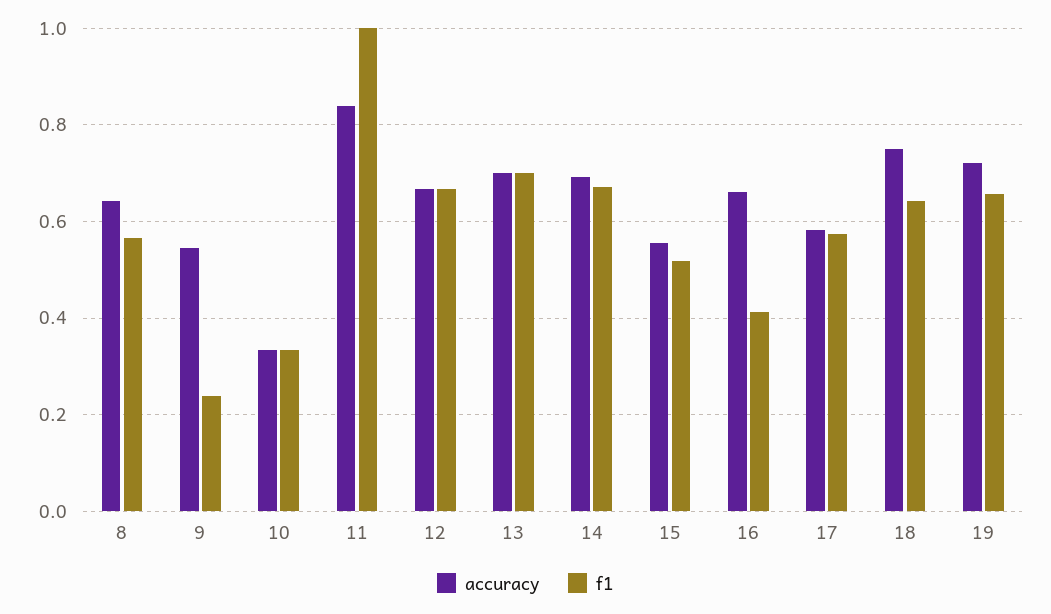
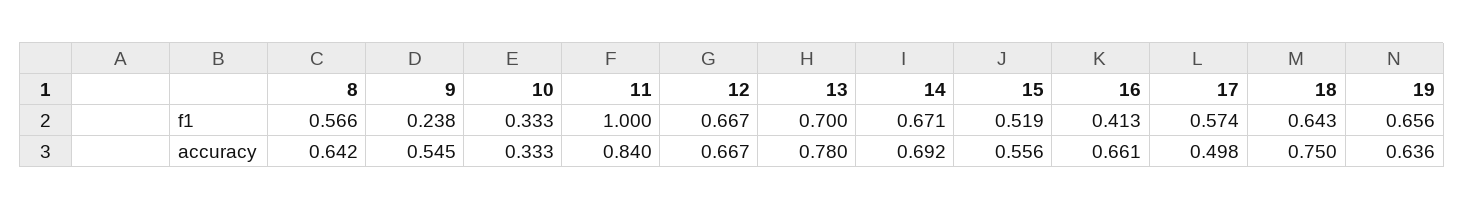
accuracy, 13: 0.7 -> 0.78
accuracy, 17: 0.58 -> 0.498
accuracy, 19: 0.72 -> 0.636

